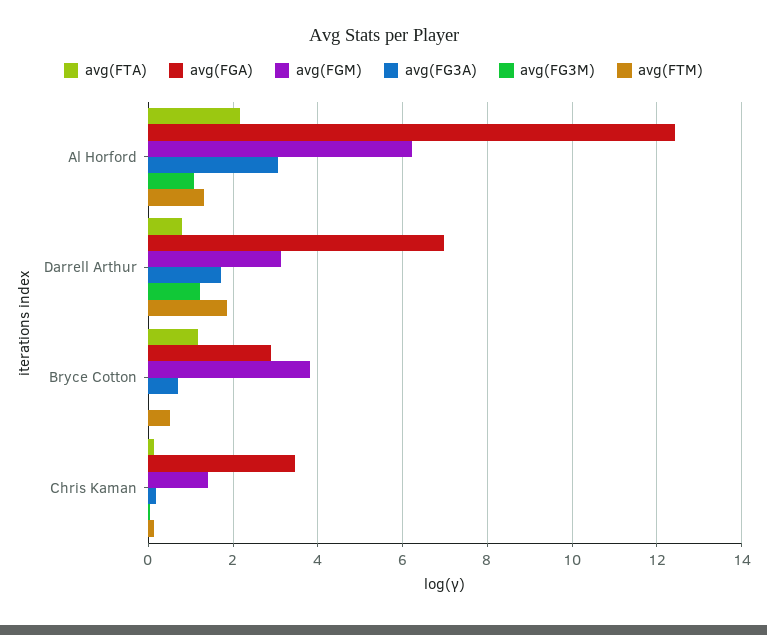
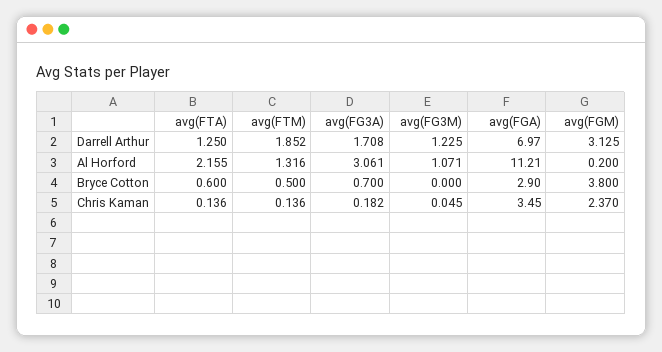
avg(FGA), Al Horford: 12.4 -> 11.21
avg(FGM), Al Horford: 6.2 -> 0.2
avg(FTA), Darrell Arthur: 0.8 -> 1.25
avg(FTA), Bryce Cotton: 1.2 -> 0.6
avg(FGM), Chris Kaman: 1.4 -> 2.37

